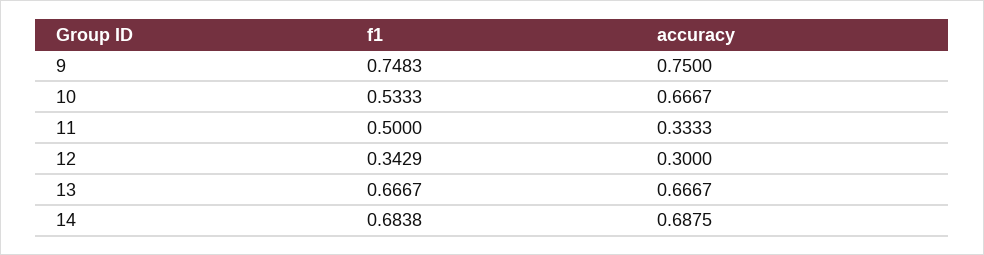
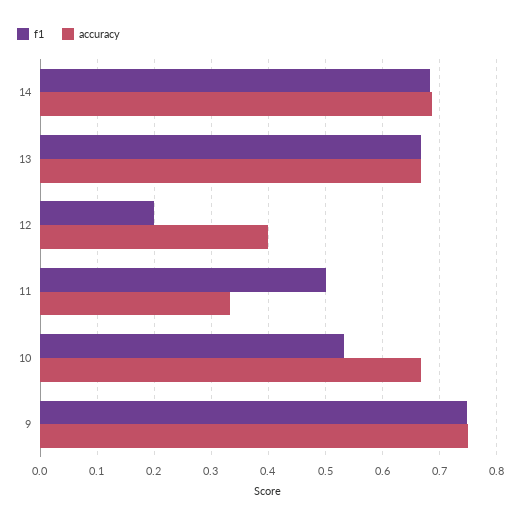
f1, 12: 0.3429 -> 0.2
accuracy, 12: 0.3 -> 0.4

